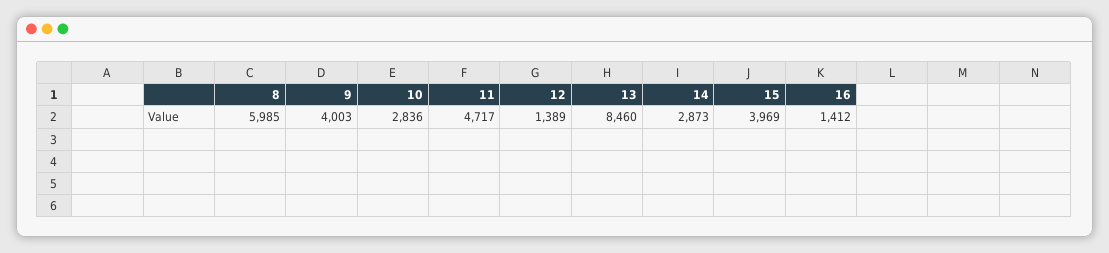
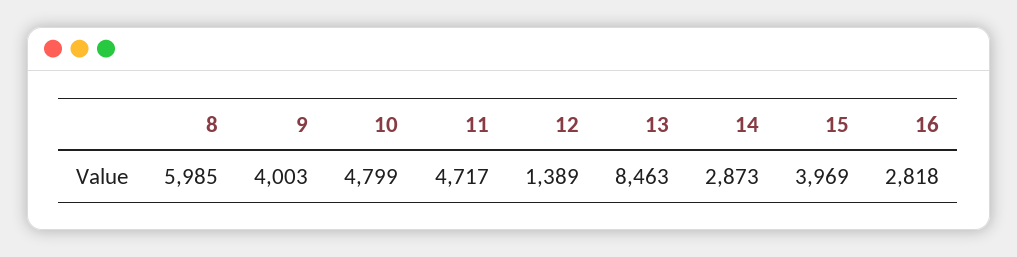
10: 2836 -> 4799
13: 8460 -> 8463
16: 1412 -> 2818

